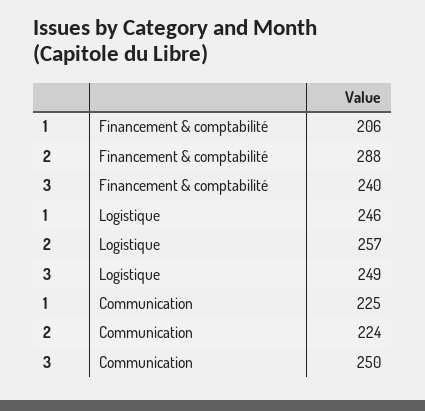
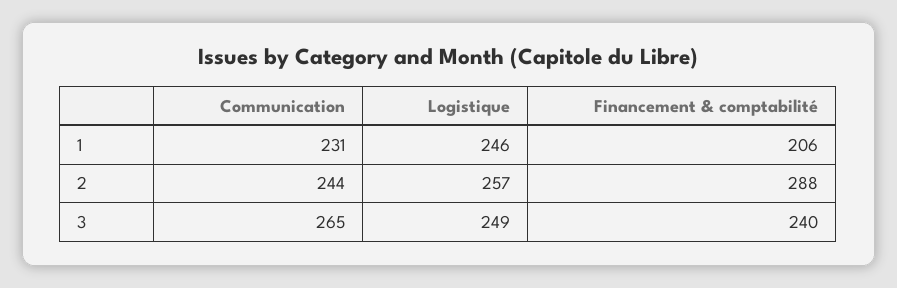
1, Communication: 225 -> 231
2, Communication: 224 -> 244
3, Communication: 250 -> 265

